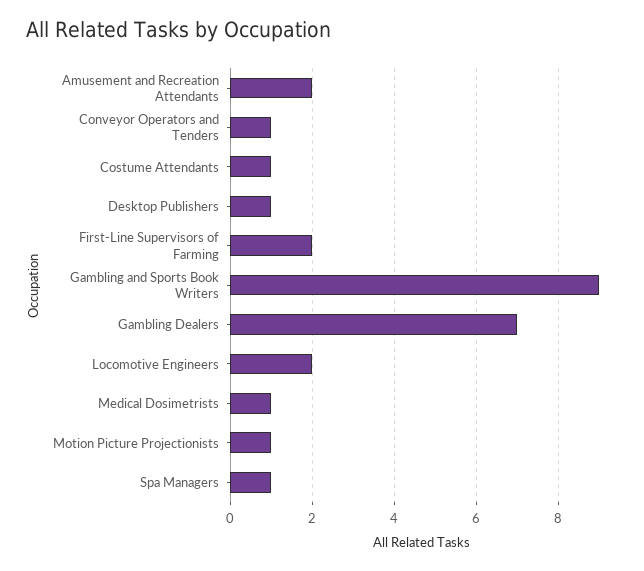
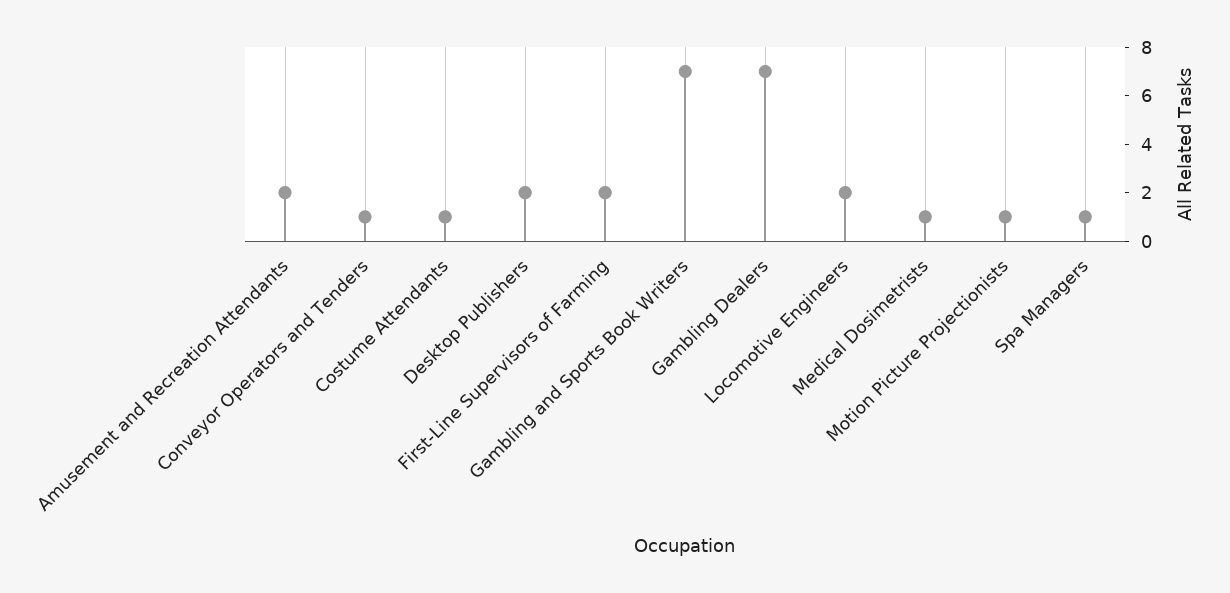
Desktop Publishers: 1 -> 2
Gambling and Sports Book Writers: 9 -> 7

